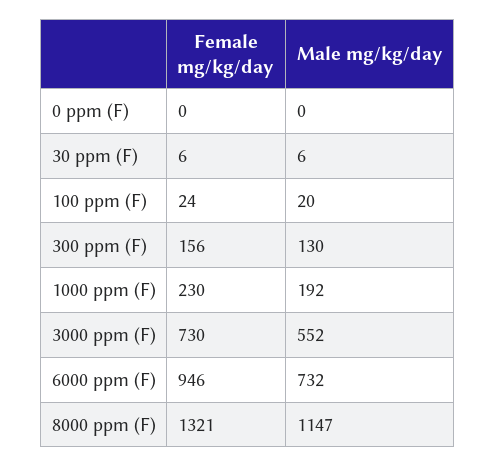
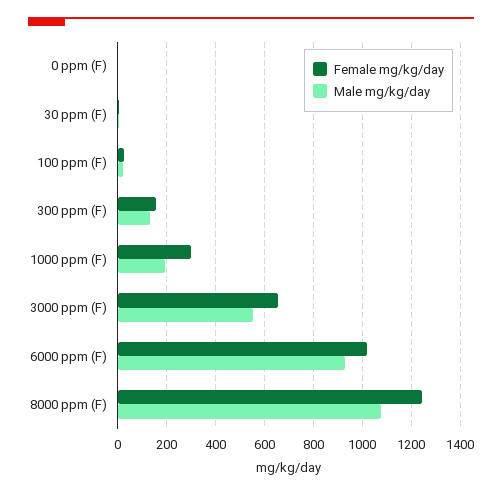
Female mg/kg/day, 1000 ppm (F): 230 -> 300
Female mg/kg/day, 3000 ppm (F): 730 -> 650
Female mg/kg/day, 6000 ppm (F): 946 -> 1025
Male mg/kg/day, 6000 ppm (F): 732 -> 925
Female mg/kg/day, 8000 ppm (F): 1321 -> 1250
Male mg/kg/day, 8000 ppm (F): 1147 -> 1075

